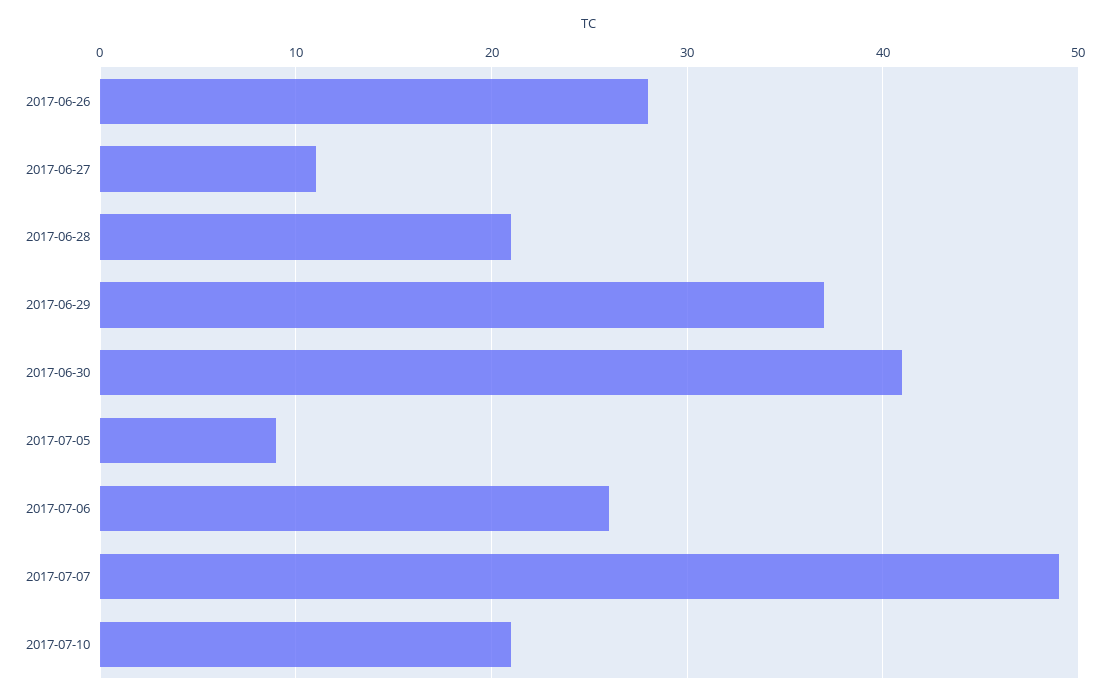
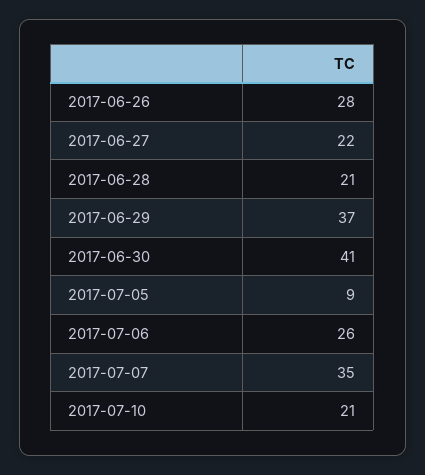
2017-06-27: 11 -> 22
2017-07-07: 49 -> 35

